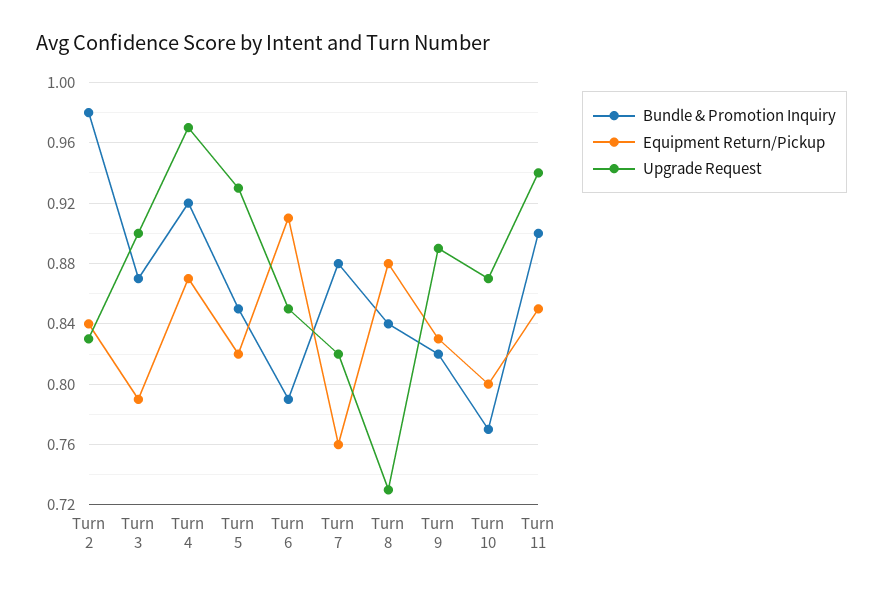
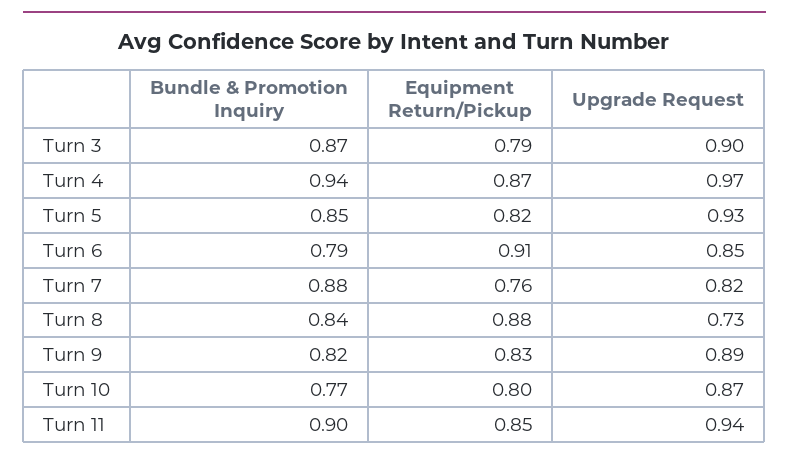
Bundle & Promotion Inquiry, Turn 2: 0.98 -> none
Equipment Return/Pickup, Turn 2: 0.84 -> none
Upgrade Request, Turn 2: 0.83 -> none
Bundle & Promotion Inquiry, Turn 4: 0.92 -> 0.94

